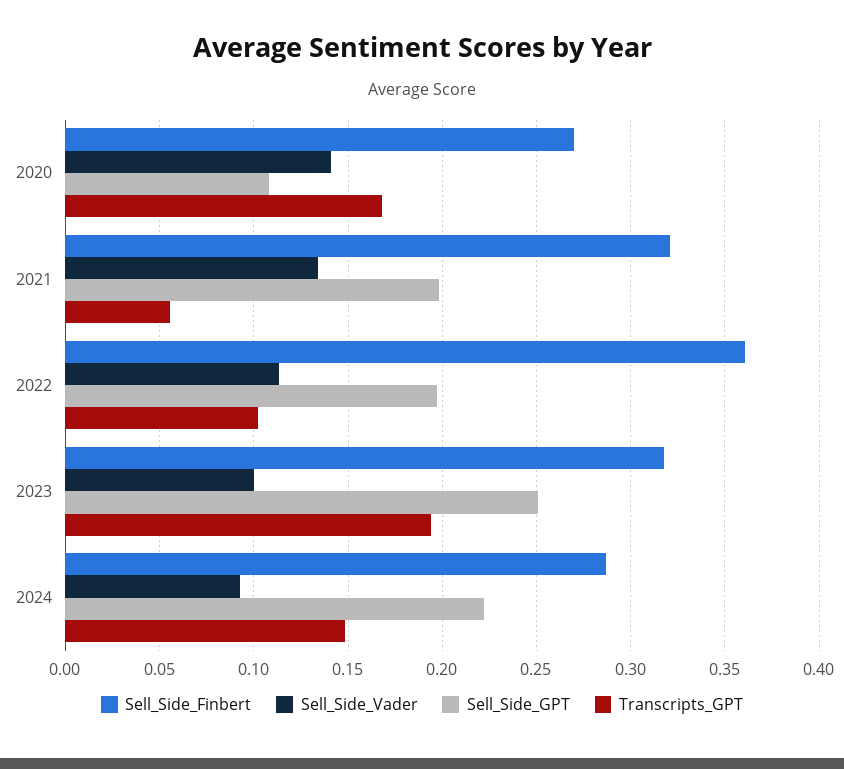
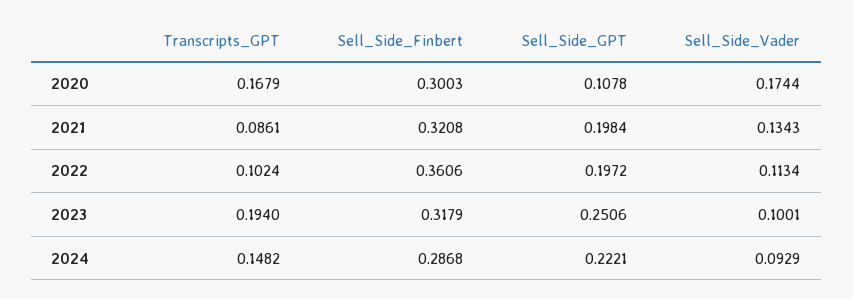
Sell_Side_Finbert, 2020: 0.27 -> 0.3003
Sell_Side_Vader, 2020: 0.14 -> 0.1744
Transcripts_GPT, 2021: 0.055 -> 0.0861

